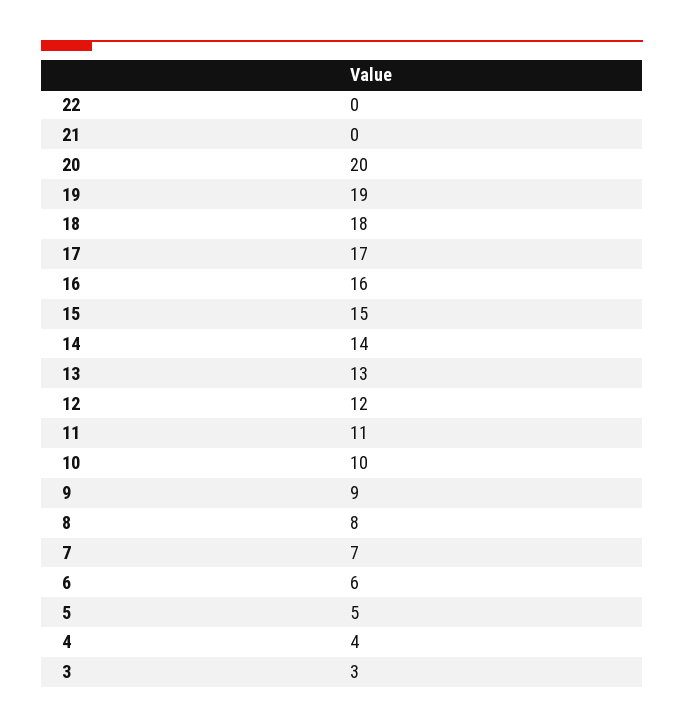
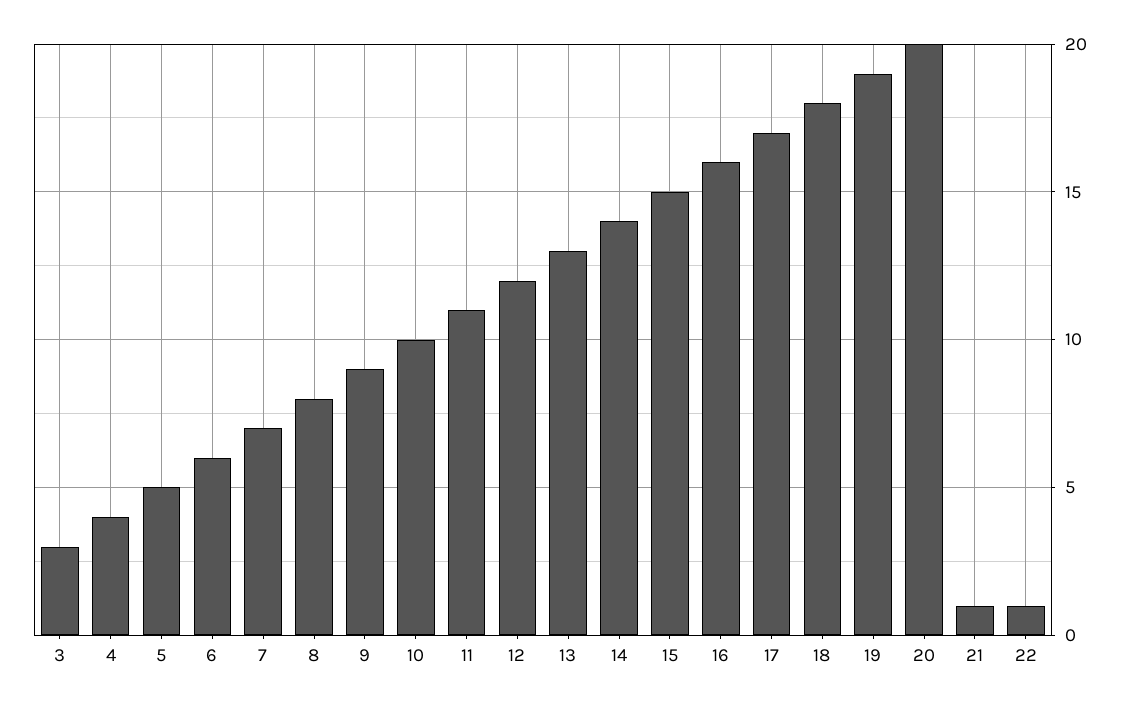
22: 0 -> 1
21: 0 -> 1

